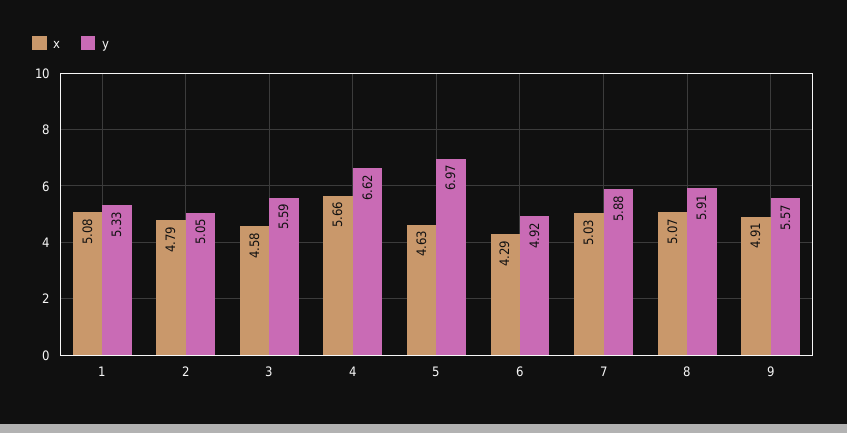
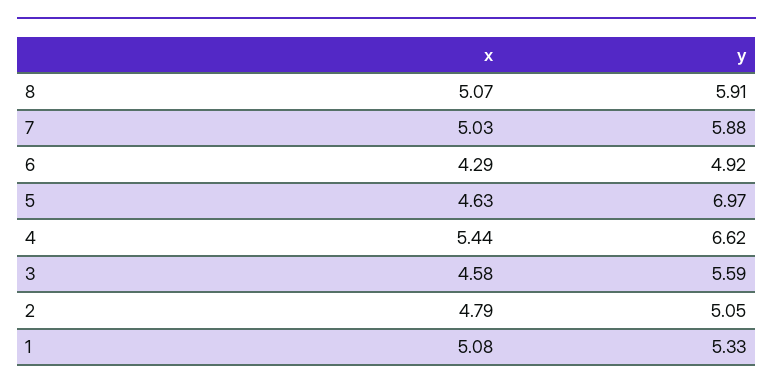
x, 4: 5.66 -> 5.44
x, 9: 4.91 -> none
y, 9: 5.57 -> none

